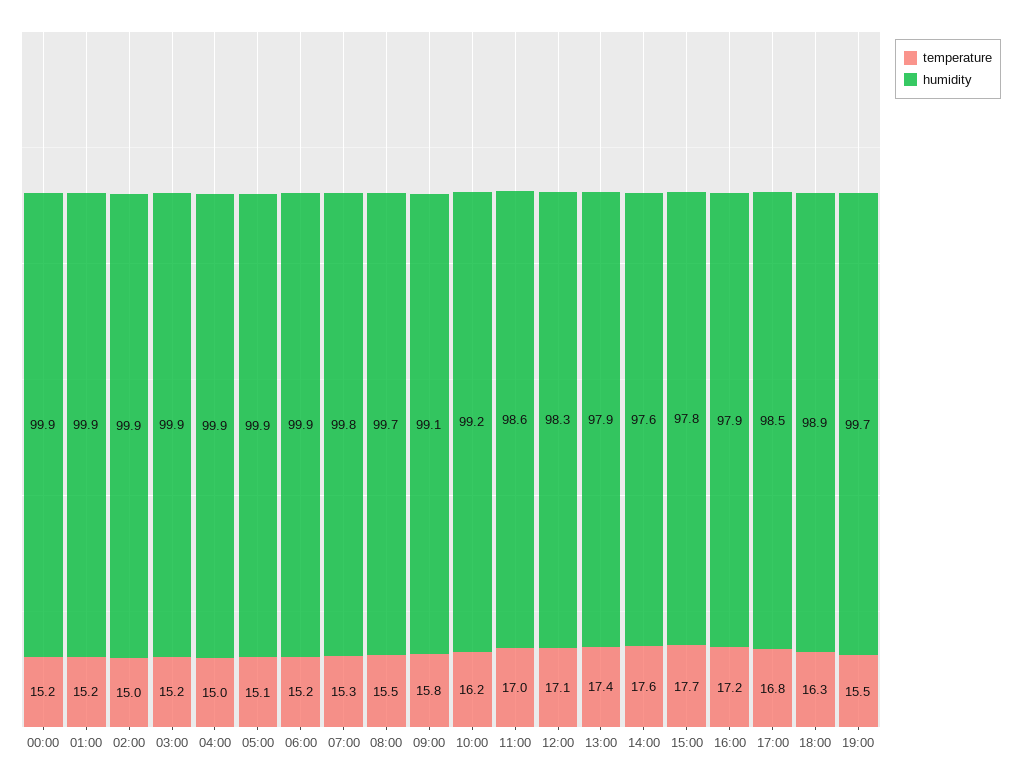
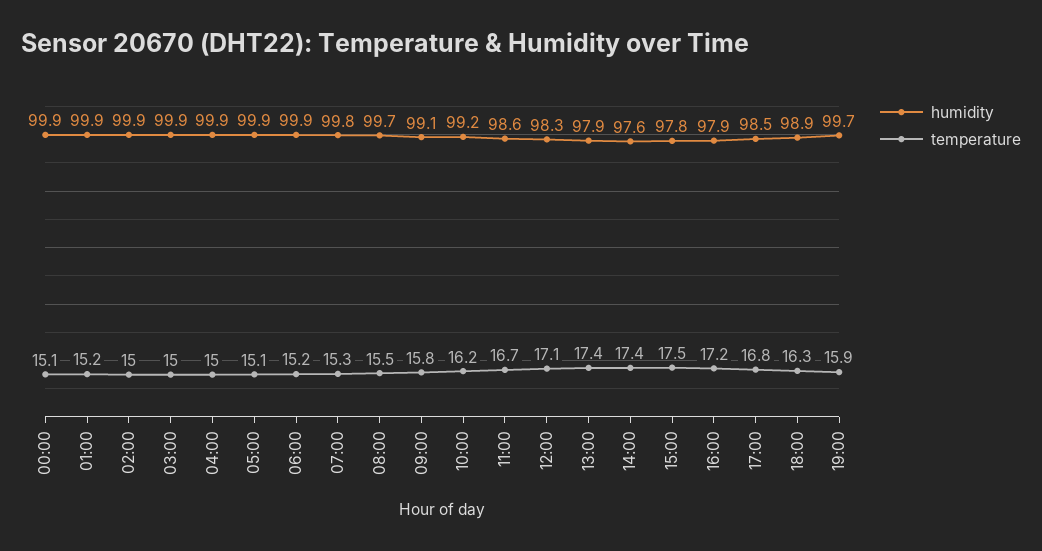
temperature, 00:00: 15.2 -> 15.1
temperature, 03:00: 15.2 -> 15
temperature, 11:00: 17 -> 16.7
temperature, 14:00: 17.6 -> 17.4
temperature, 15:00: 17.7 -> 17.5
temperature, 19:00: 15.5 -> 15.9

